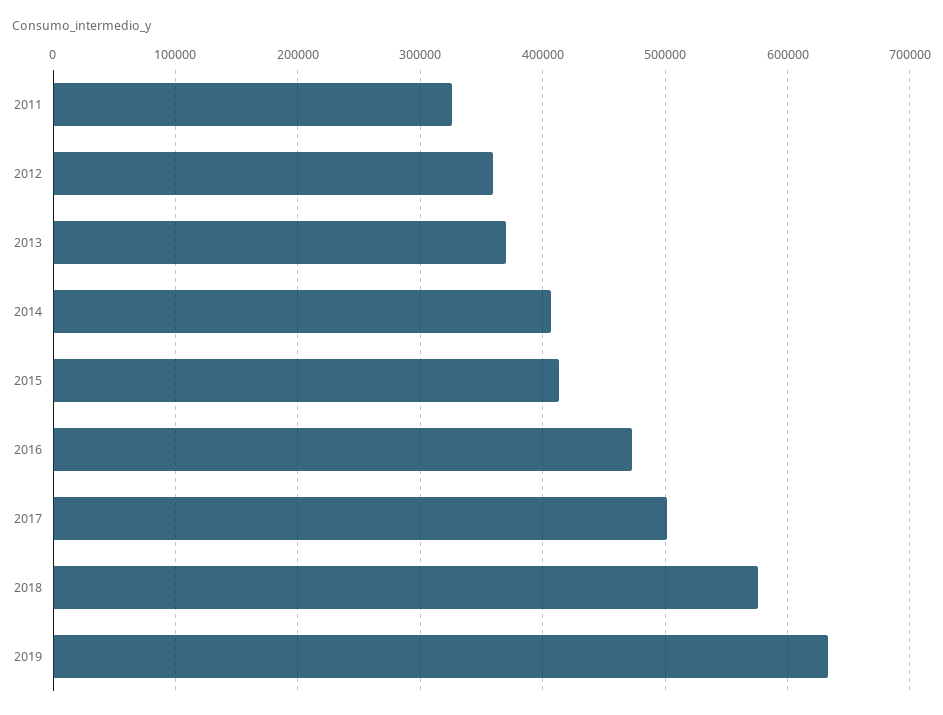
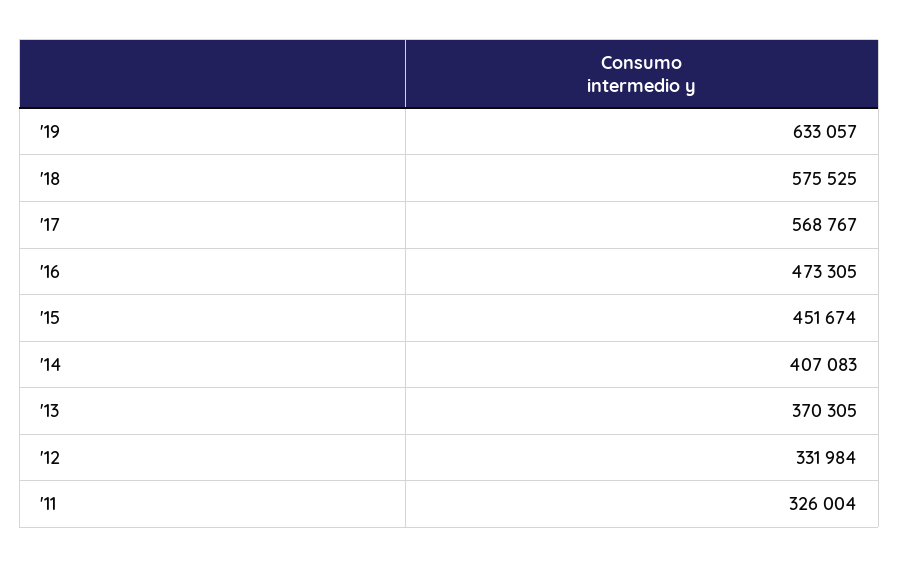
2012: 360000 -> 331984
2015: 410000 -> 451674
2017: 500000 -> 568767

